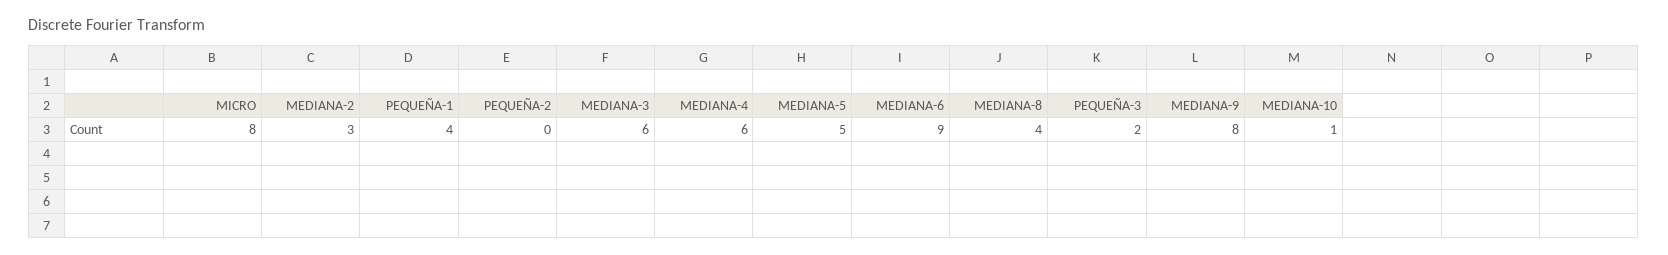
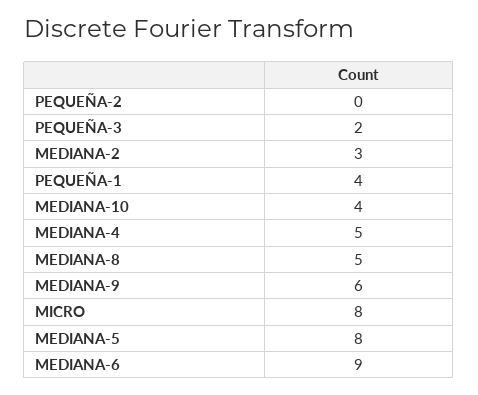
MEDIANA-3: 6 -> none
MEDIANA-4: 6 -> 5
MEDIANA-5: 5 -> 8
MEDIANA-8: 4 -> 5
MEDIANA-9: 8 -> 6
MEDIANA-10: 1 -> 4

